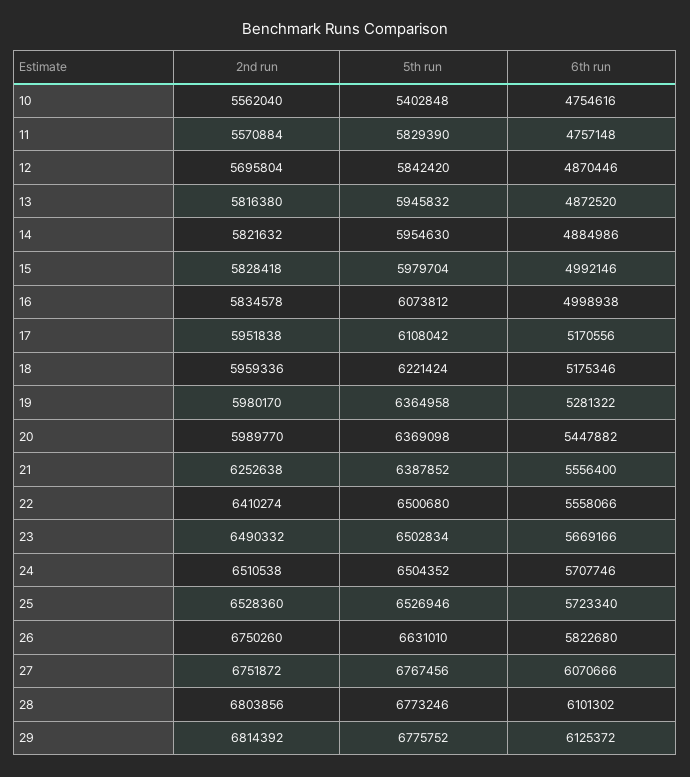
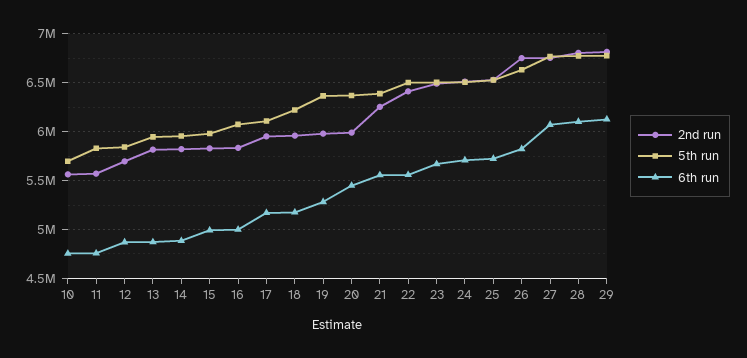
5th run, 10: 5402848 -> 5700000

